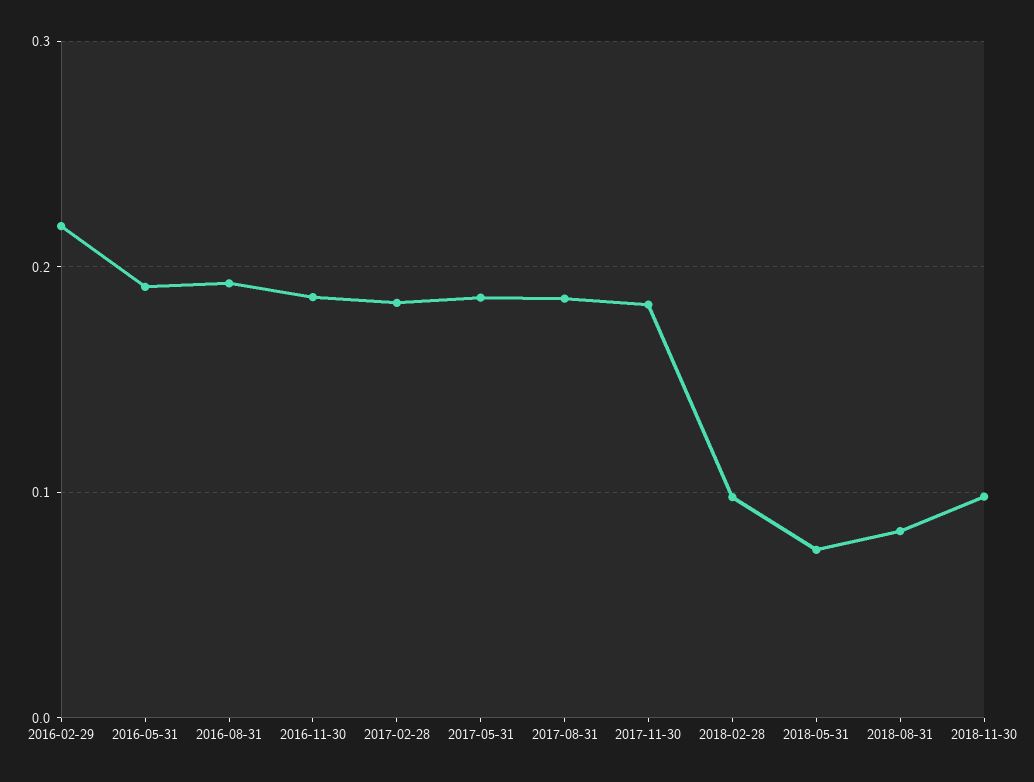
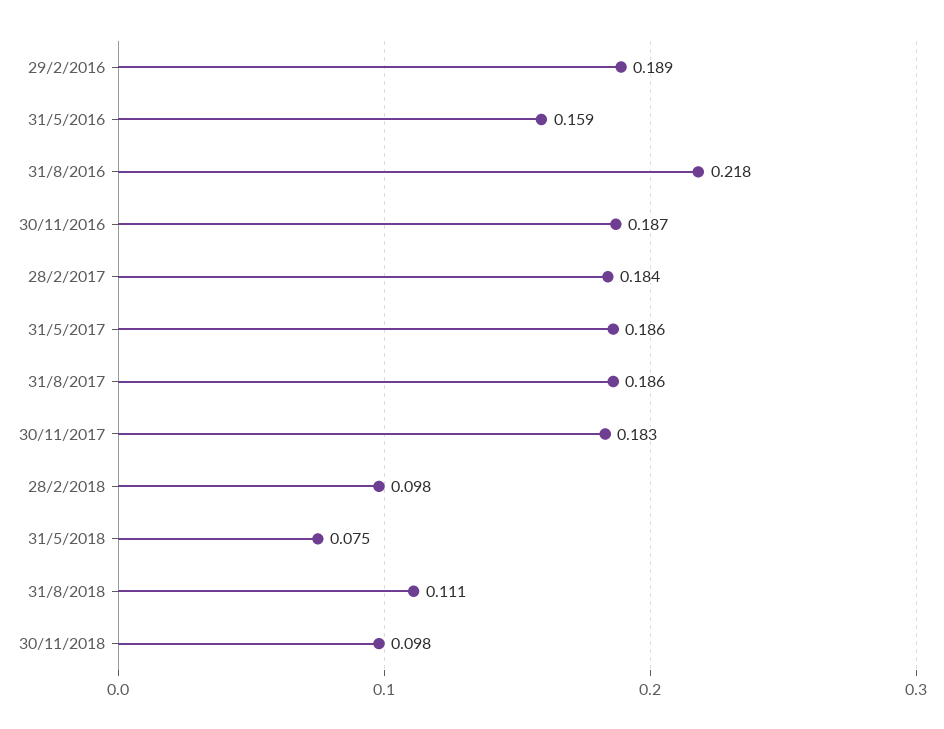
2016-02-29: 0.22 -> 0.189
2016-05-31: 0.19 -> 0.159
2016-08-31: 0.19 -> 0.218
2018-08-31: 0.08 -> 0.111

